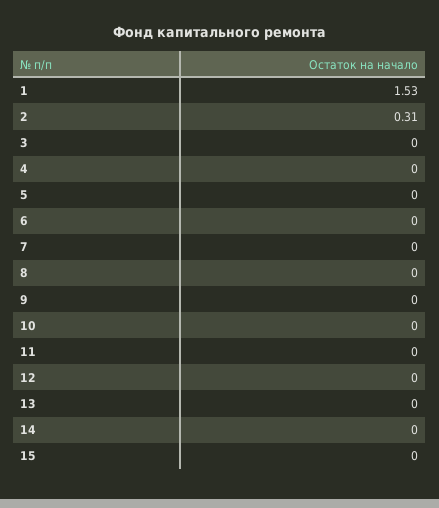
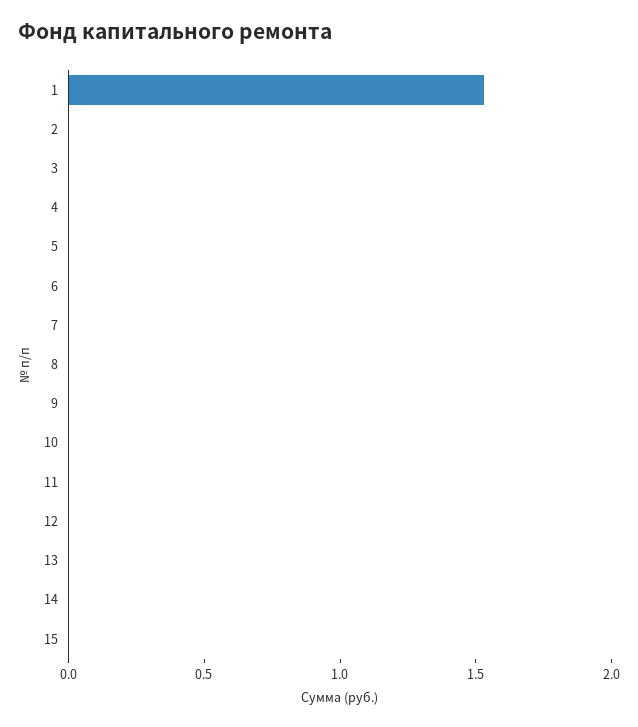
2: 0.31 -> 0

